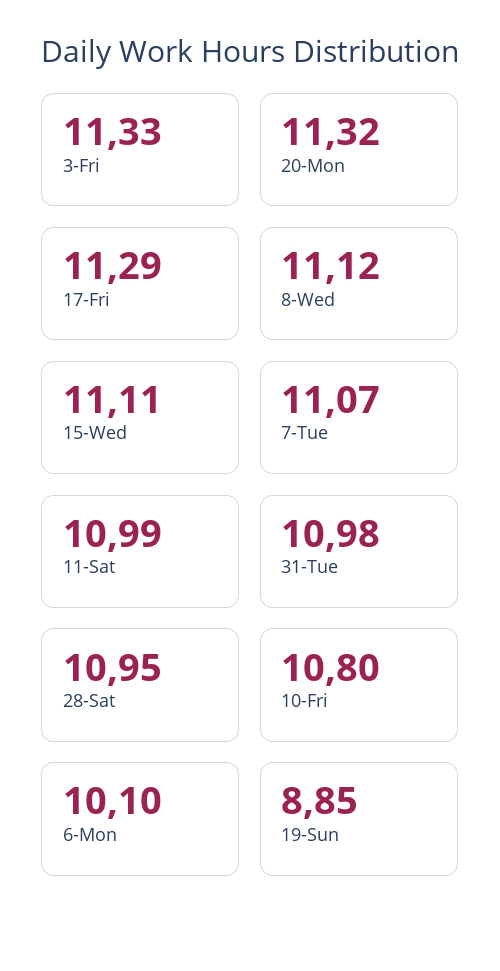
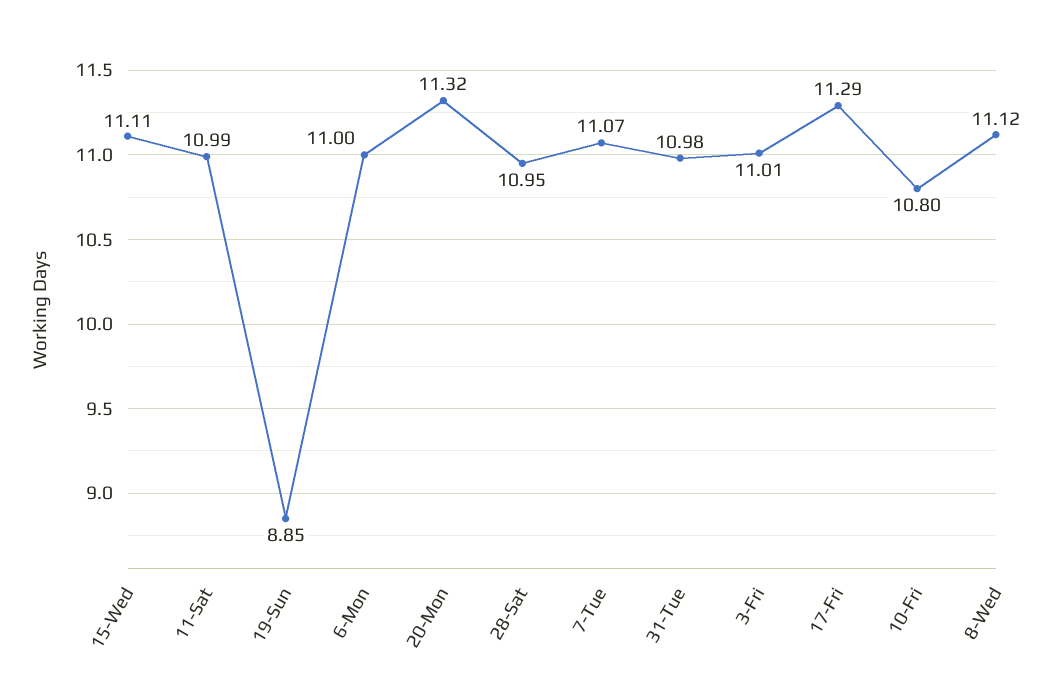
3-Fri: 11.33 -> 11.01
6-Mon: 10.1 -> 11

